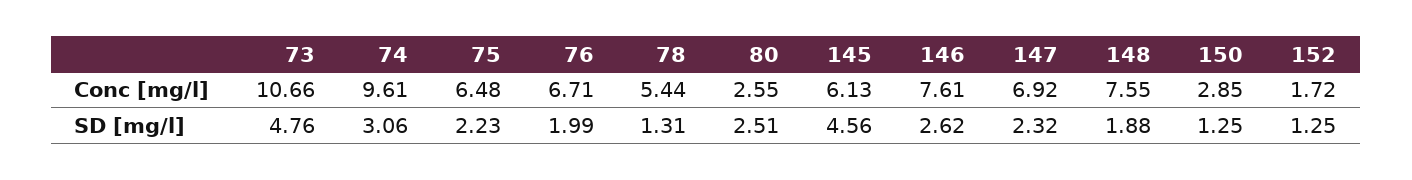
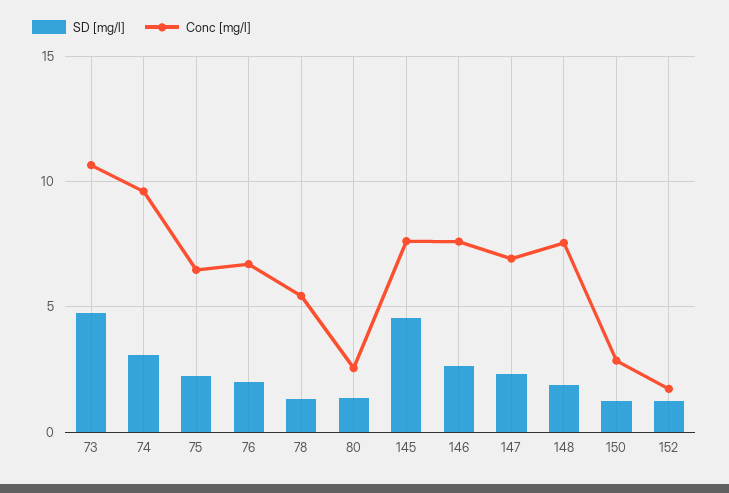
Conc [mg/l], 145: 6.13 -> 7.5
SD [mg/l], 80: 2.51 -> 1.5

